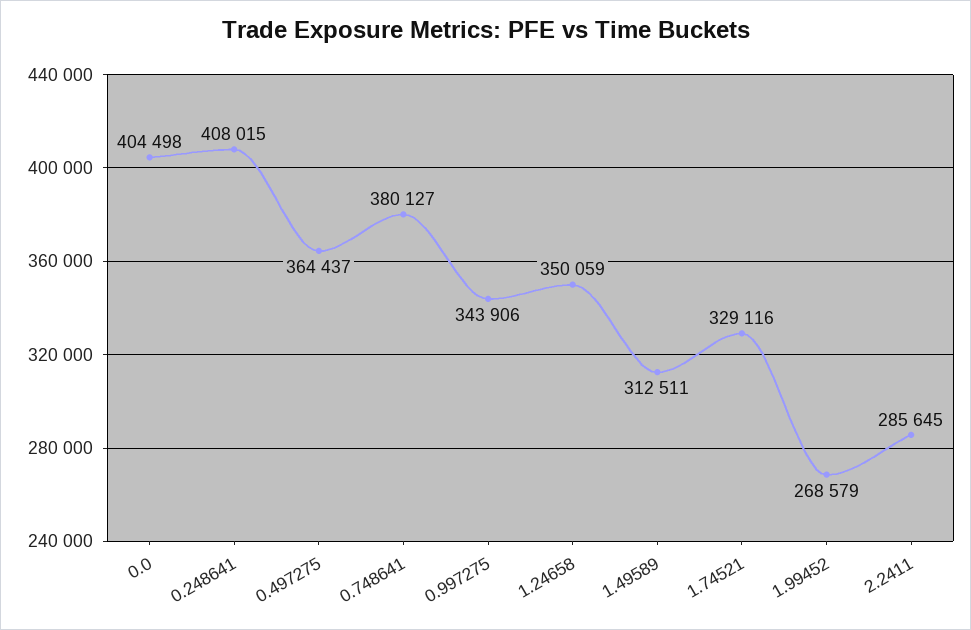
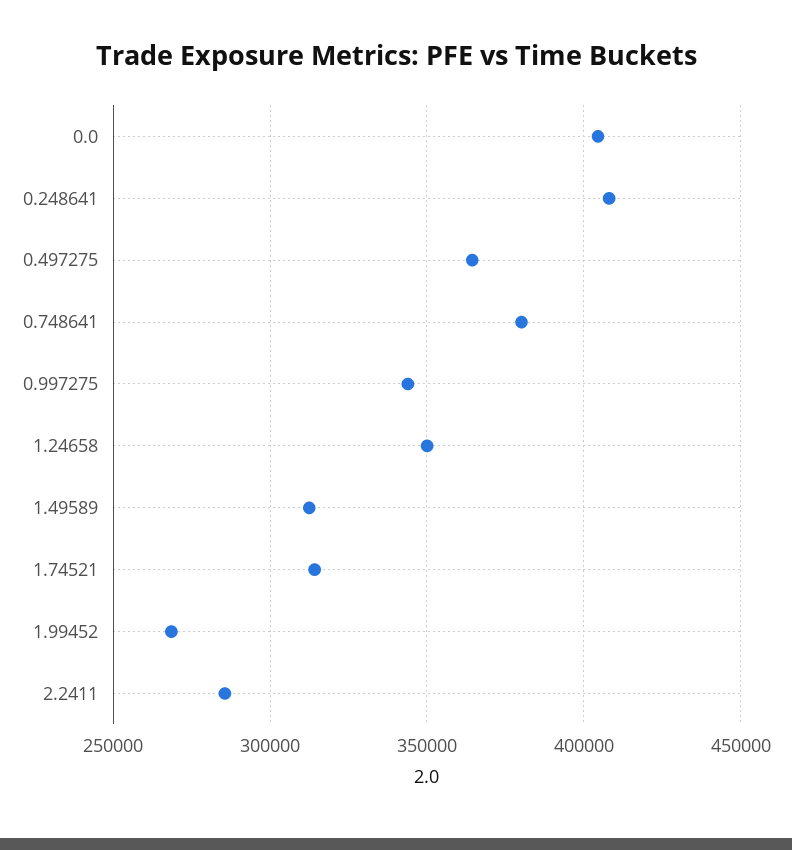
1.74521: 329116 -> 315000

